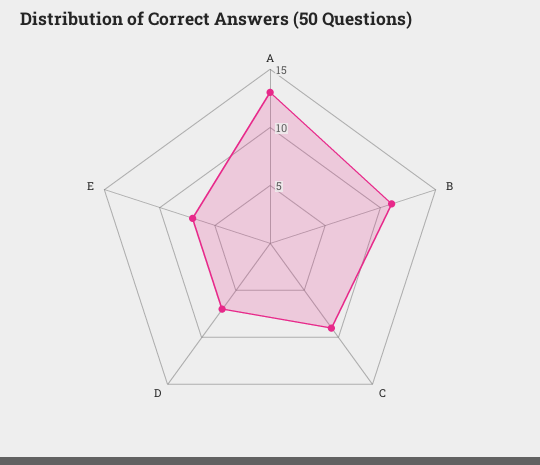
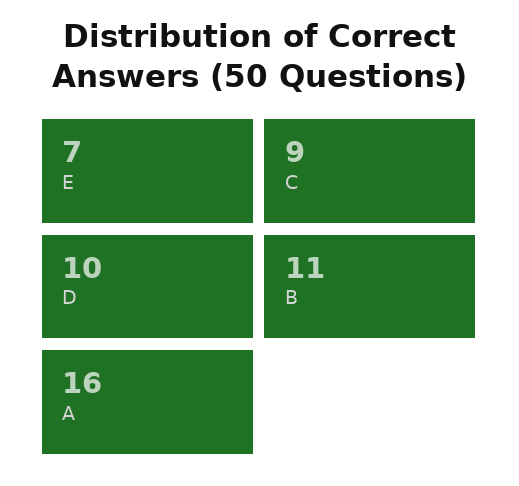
A: 13 -> 16
D: 7 -> 10

